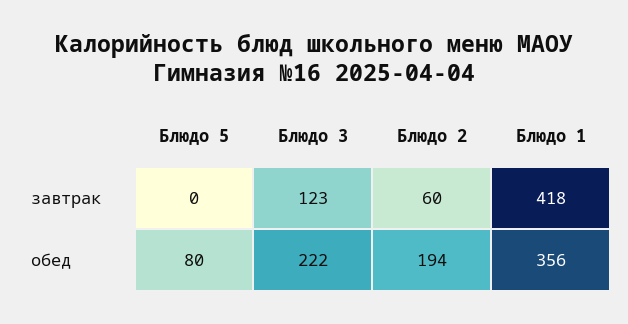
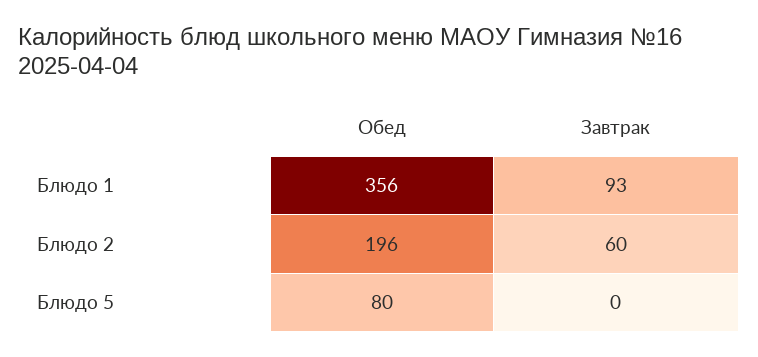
Блюдо 3, завтрак: 123 -> none
Блюдо 1, завтрак: 418 -> 93
Блюдо 3, обед: 222 -> none
Блюдо 2, обед: 194 -> 196

